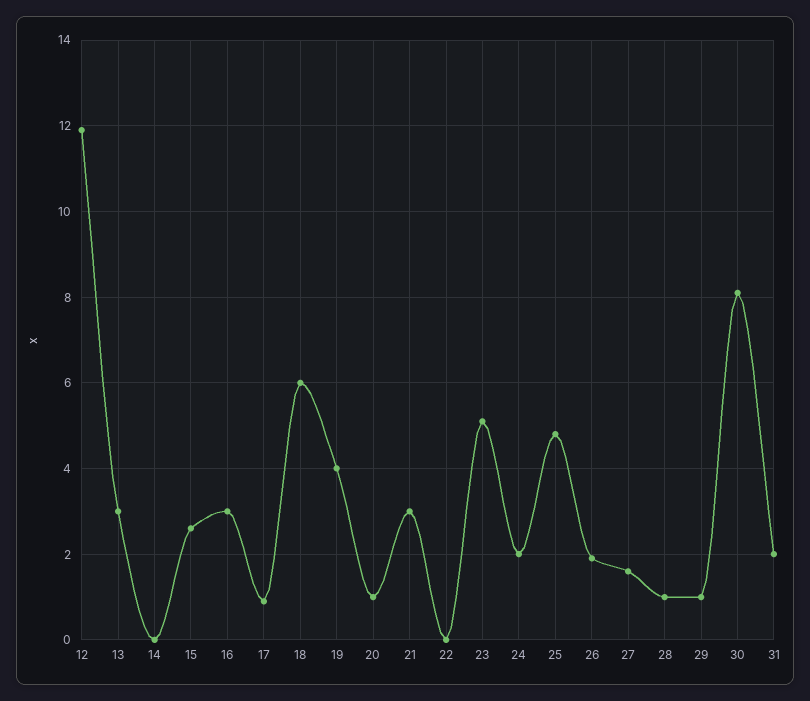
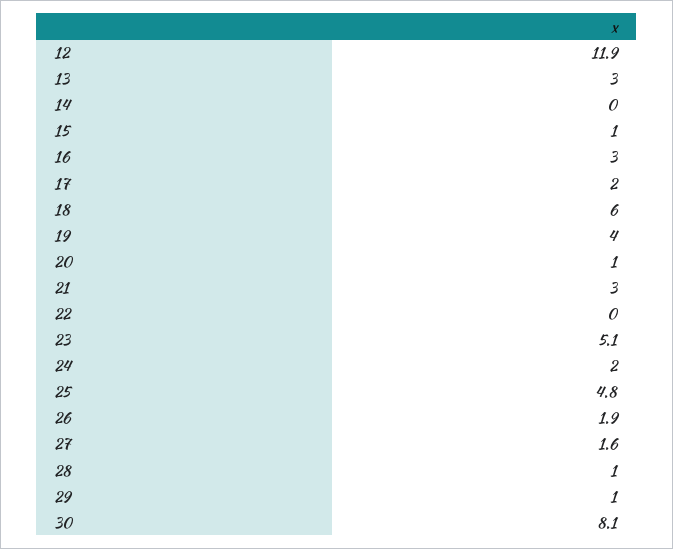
15: 2.5 -> 1
17: 1 -> 2
31: 2 -> none

